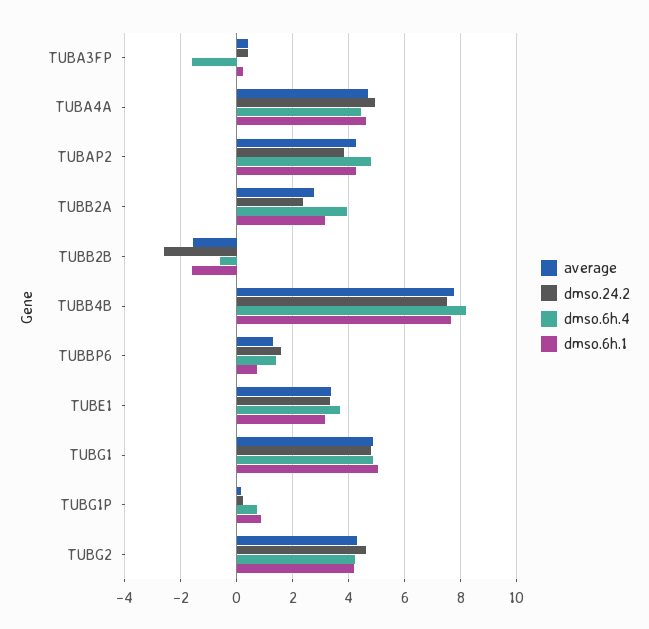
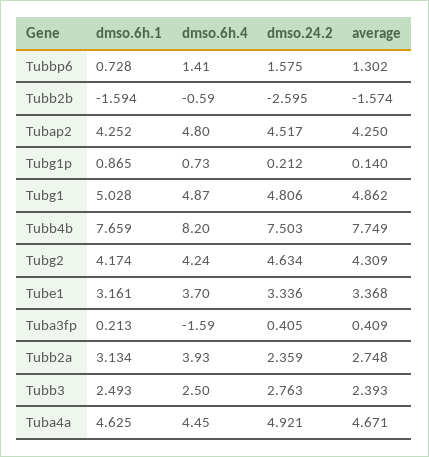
dmso.24.2, TUBAP2: 3.75 -> 4.517
dmso.6h.1, Tubb3: none -> 2.493
dmso.6h.4, Tubb3: none -> 2.5
dmso.24.2, Tubb3: none -> 2.763
average, Tubb3: none -> 2.393

